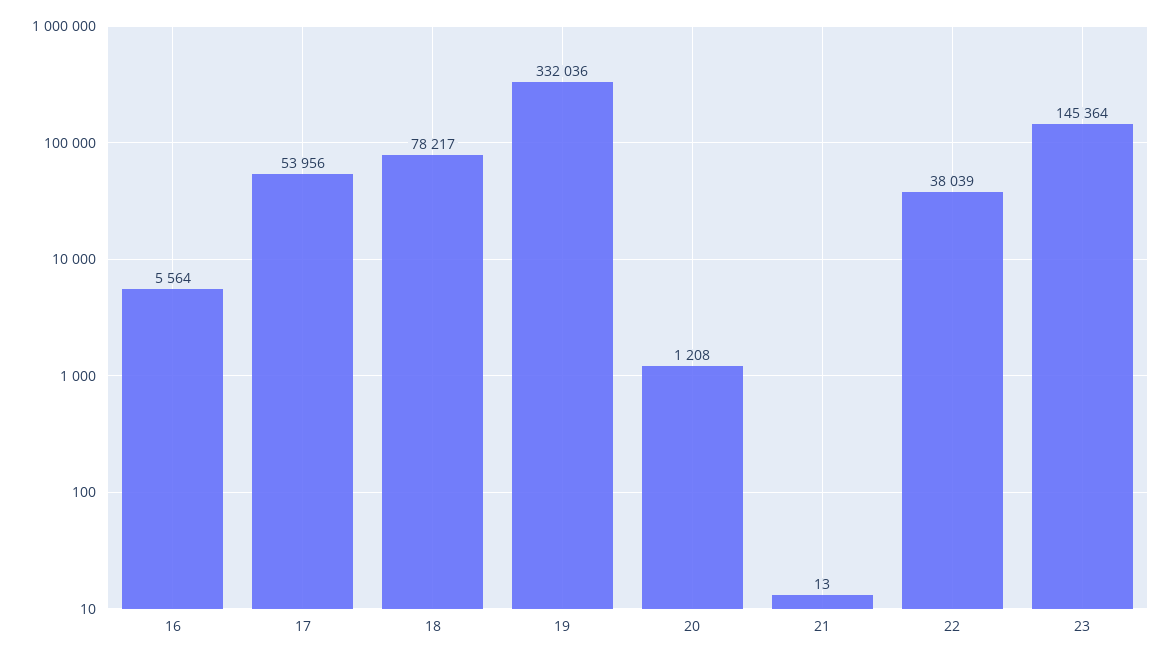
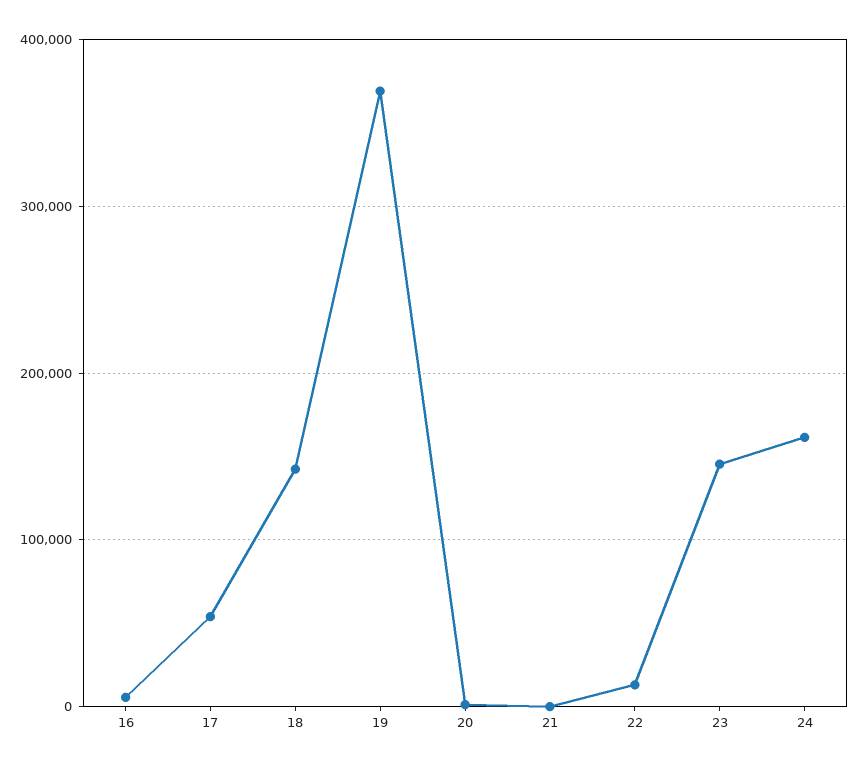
18: 78217 -> 140000
19: 332036 -> 370000
22: 38039 -> 10000
24: none -> 160000

